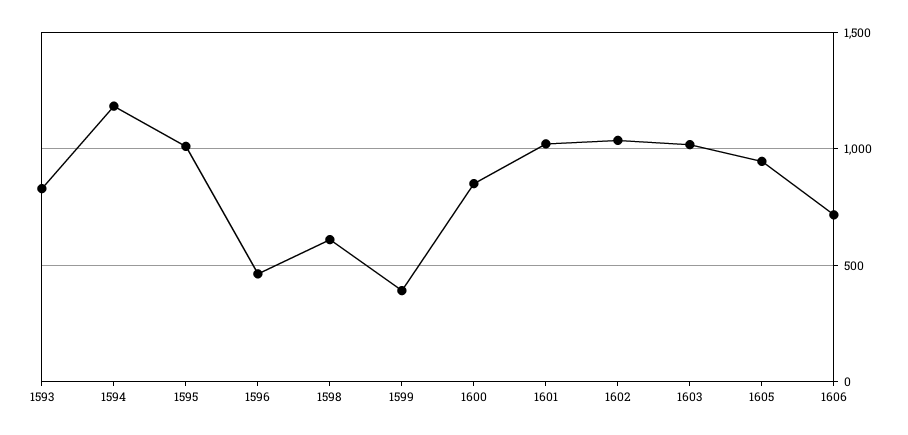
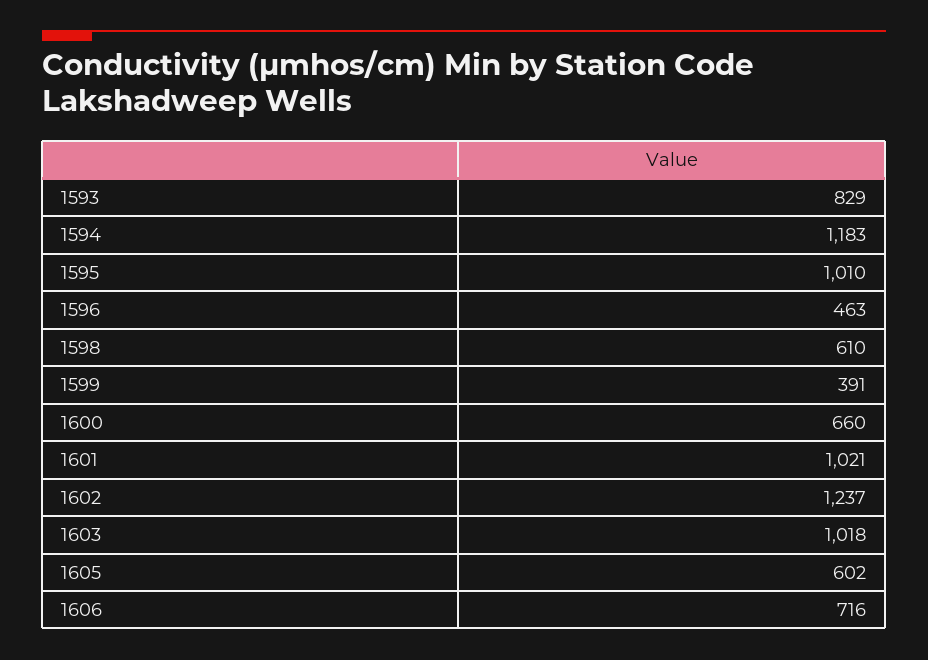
1600: 850 -> 660
1602: 1050 -> 1237
1605: 950 -> 602

